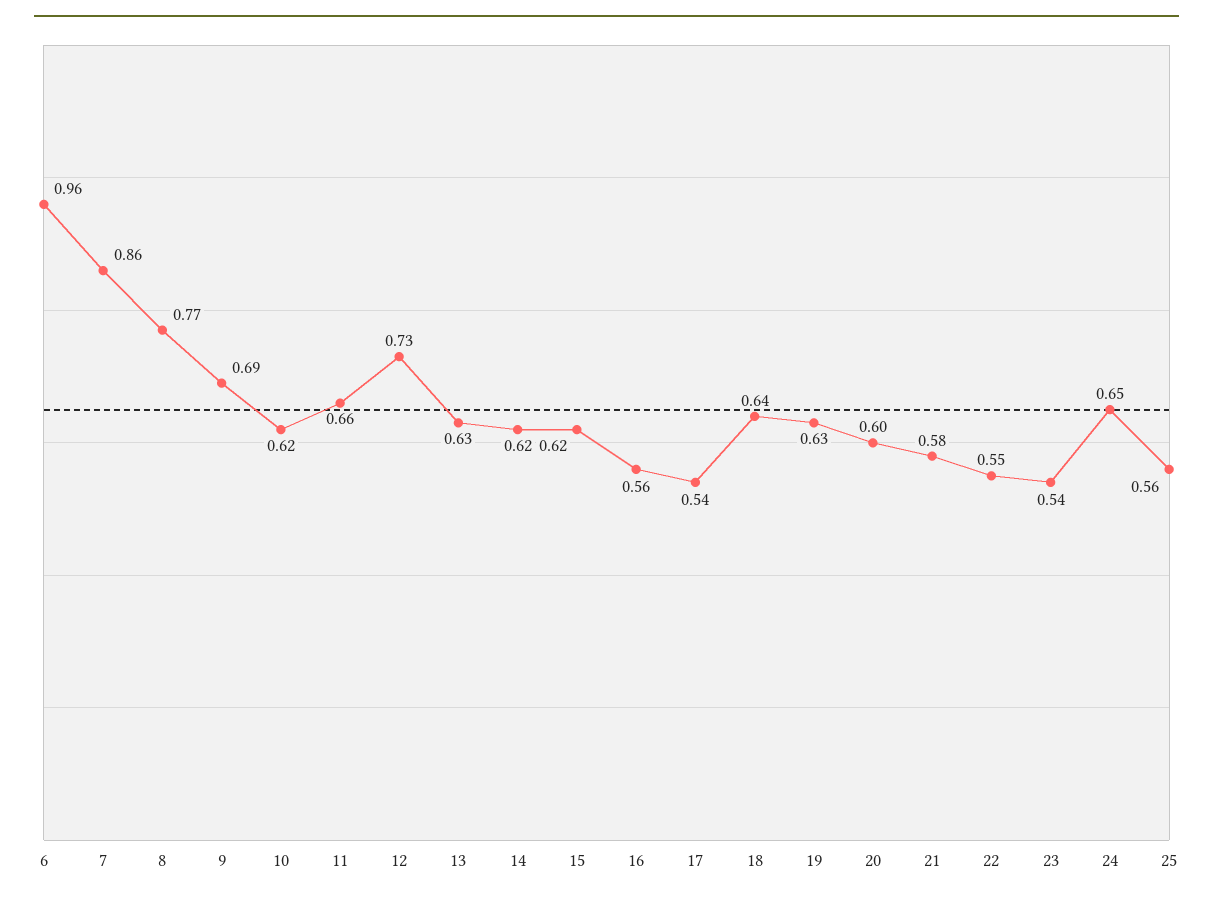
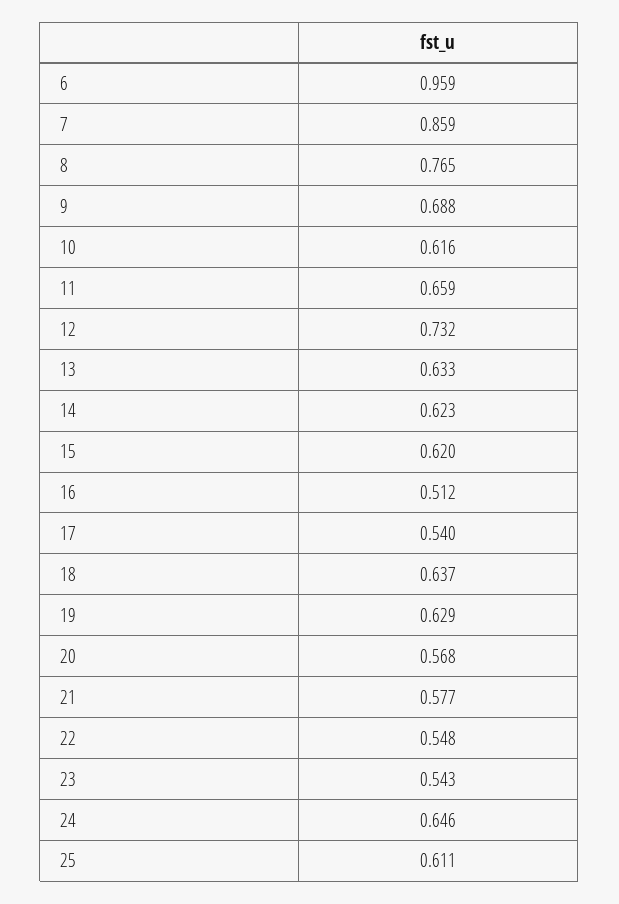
16: 0.56 -> 0.512
20: 0.6 -> 0.568
25: 0.56 -> 0.611

